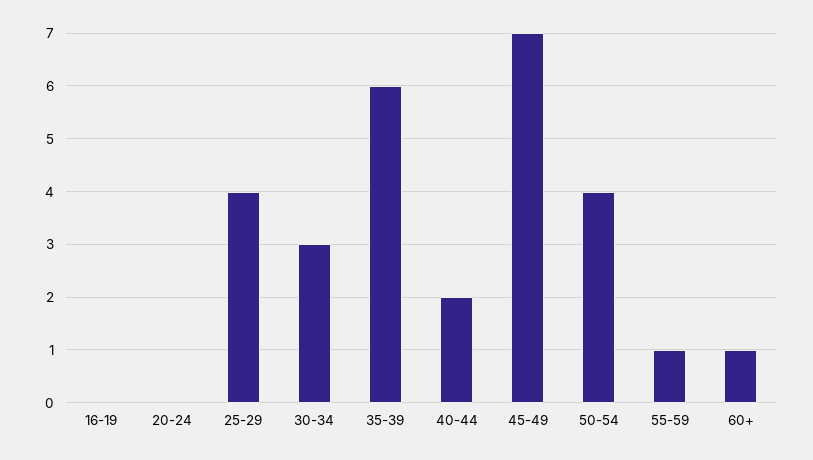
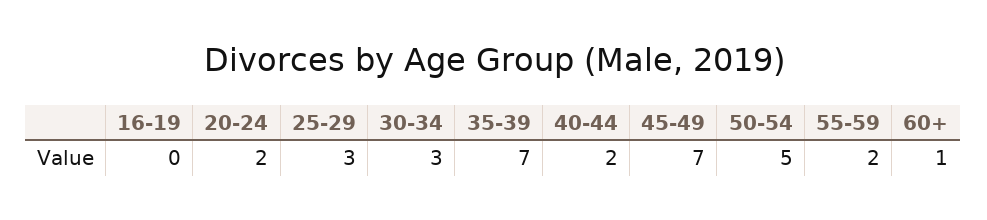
20-24: 0 -> 2
25-29: 4 -> 3
35-39: 6 -> 7
50-54: 4 -> 5
55-59: 1 -> 2

